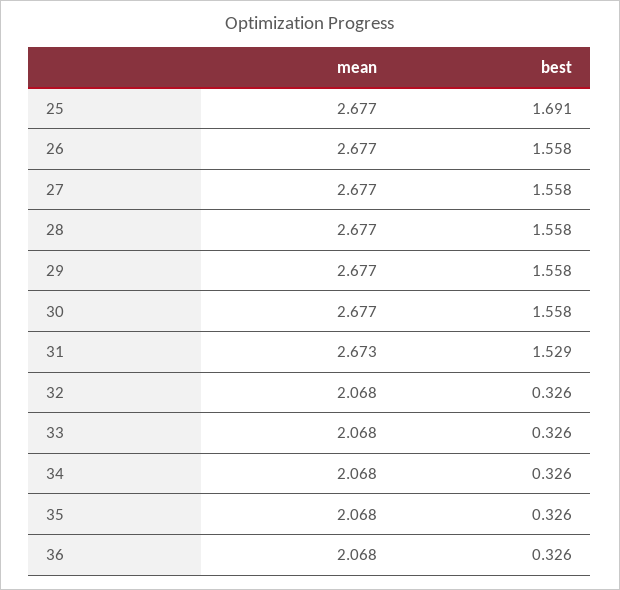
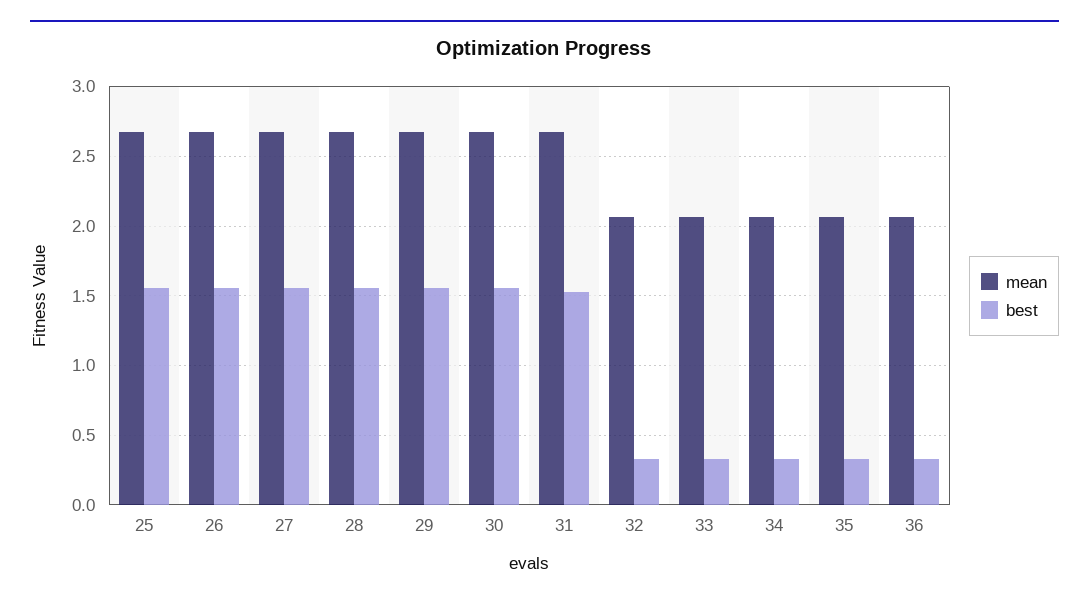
best, 25: 1.691 -> 1.55

